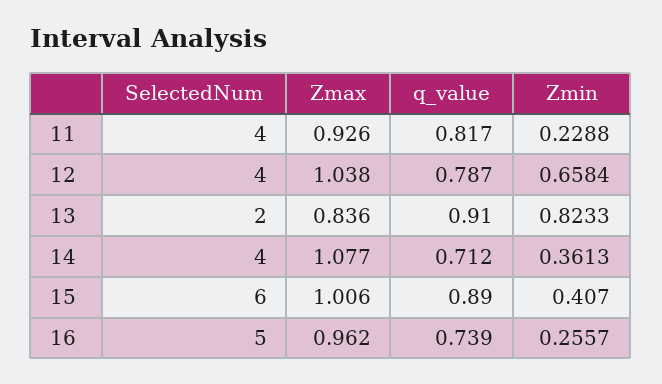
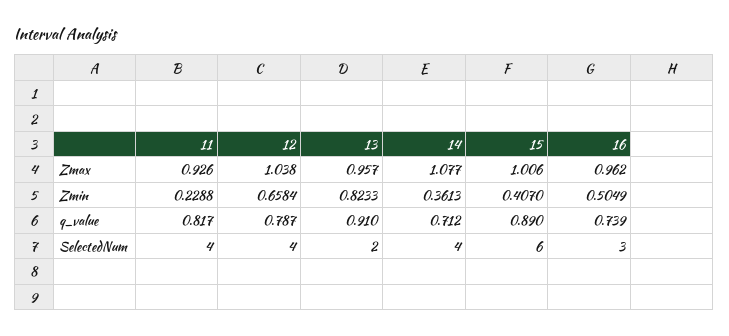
Zmax, 13: 0.836 -> 0.957
SelectedNum, 16: 5 -> 3
Zmin, 16: 0.2557 -> 0.5049

